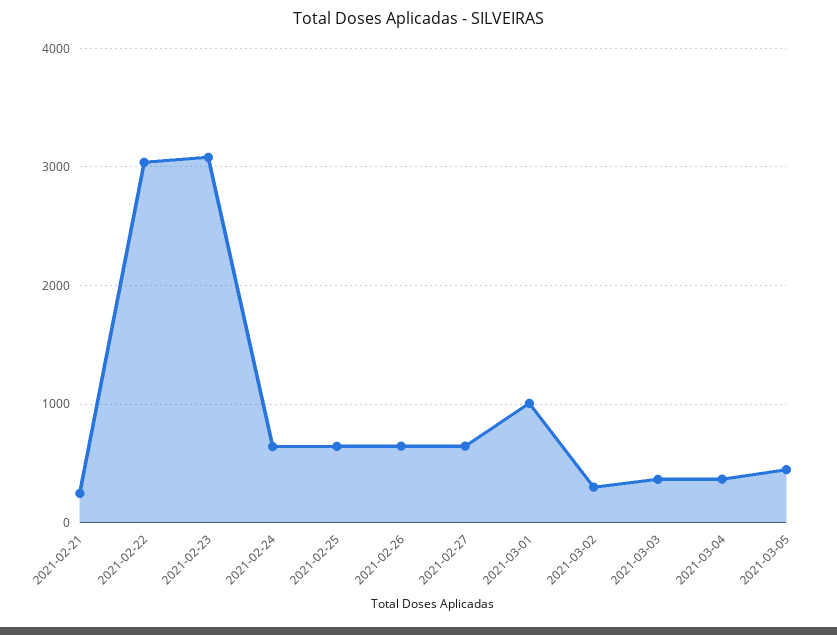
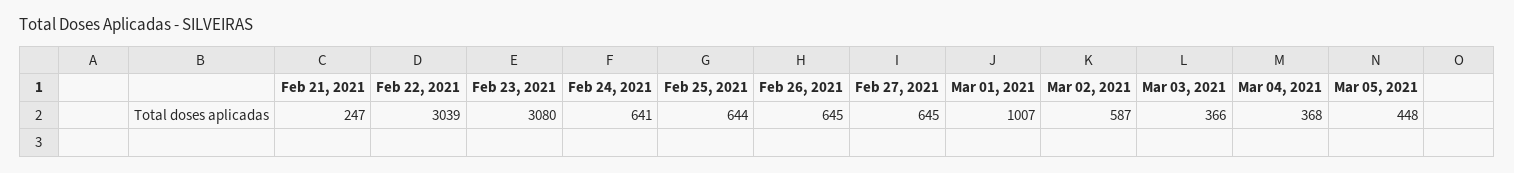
2021-03-02: 300 -> 587

